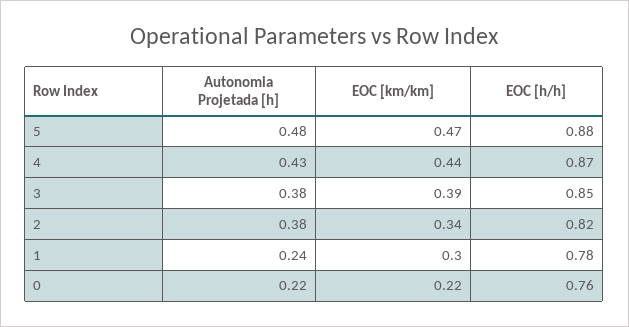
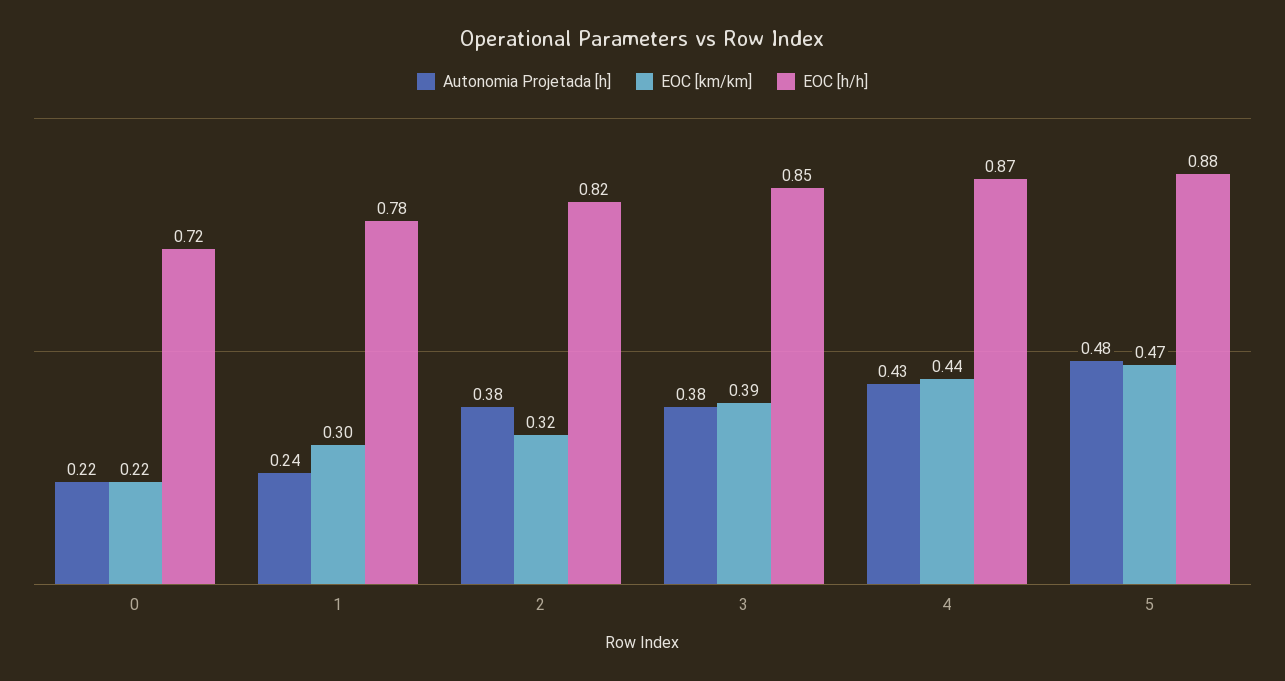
EOC [km/km], 2: 0.34 -> 0.32
EOC [h/h], 0: 0.76 -> 0.72

